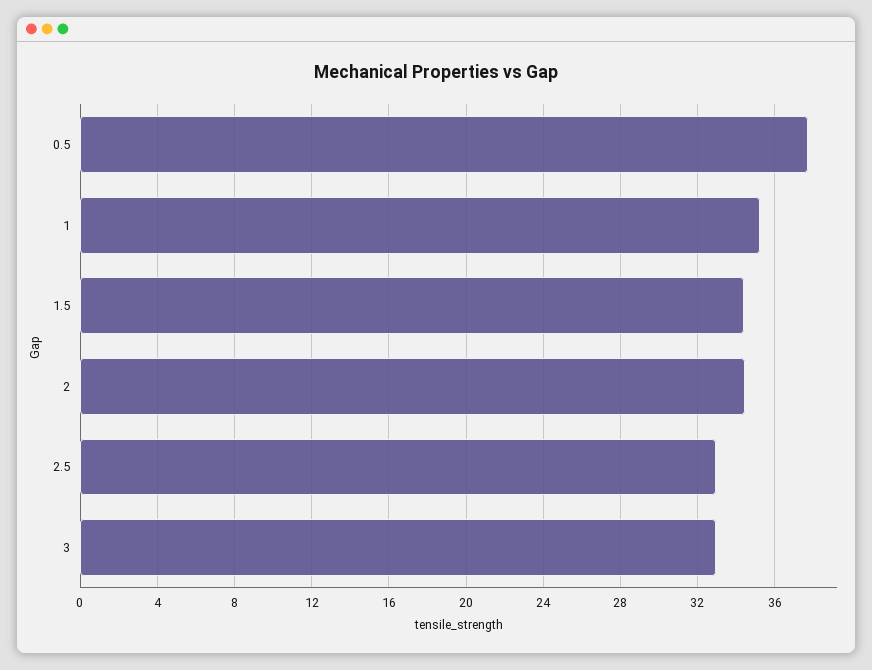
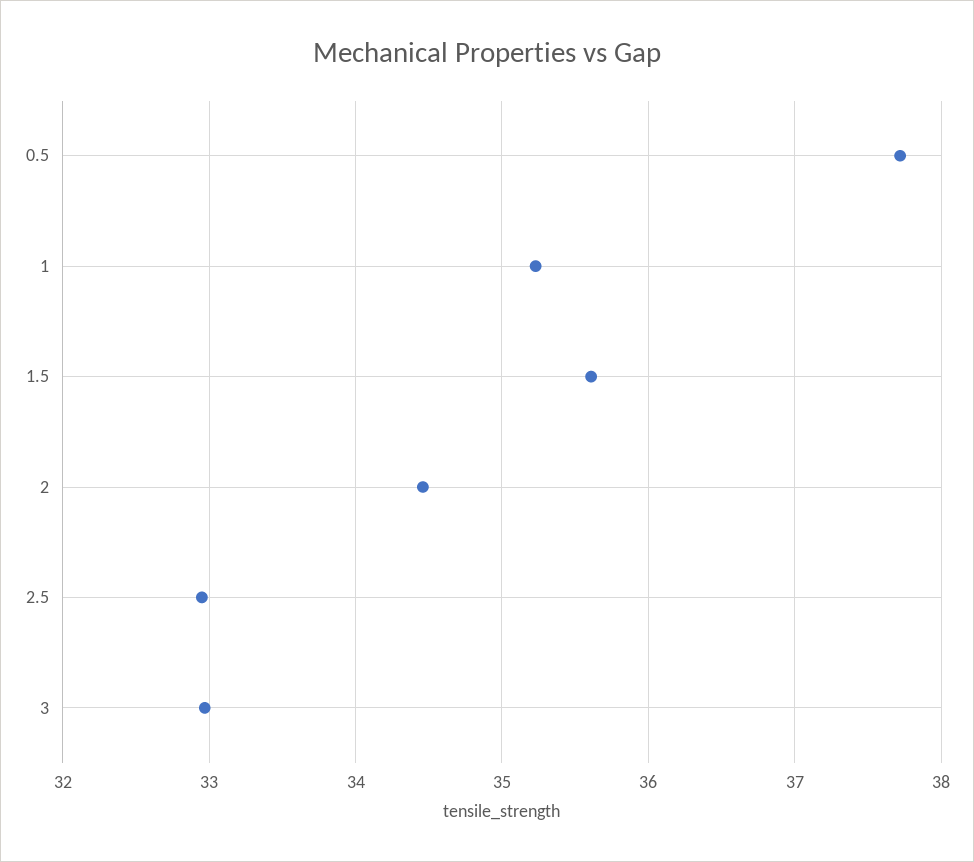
1.5: 34.5 -> 35.6

